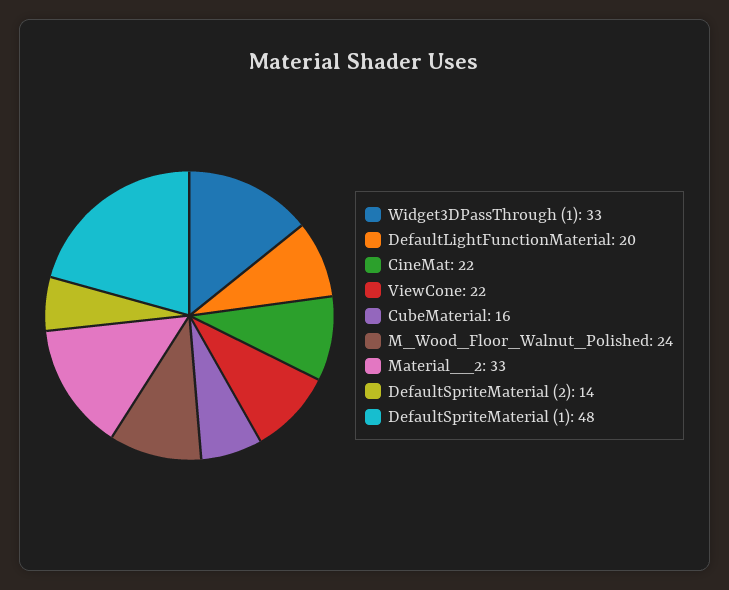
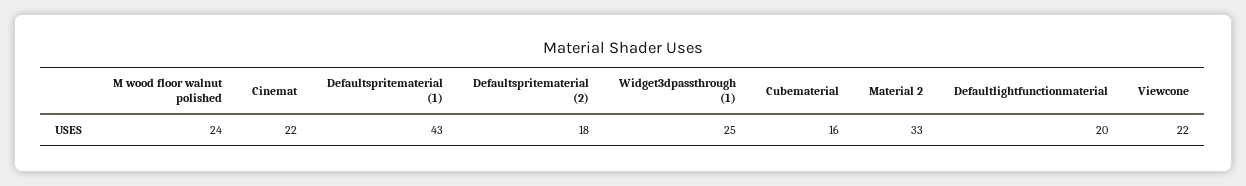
Widget3DPassThrough (1): 33 -> 25
DefaultSpriteMaterial (2): 14 -> 18
DefaultSpriteMaterial (1): 48 -> 43

